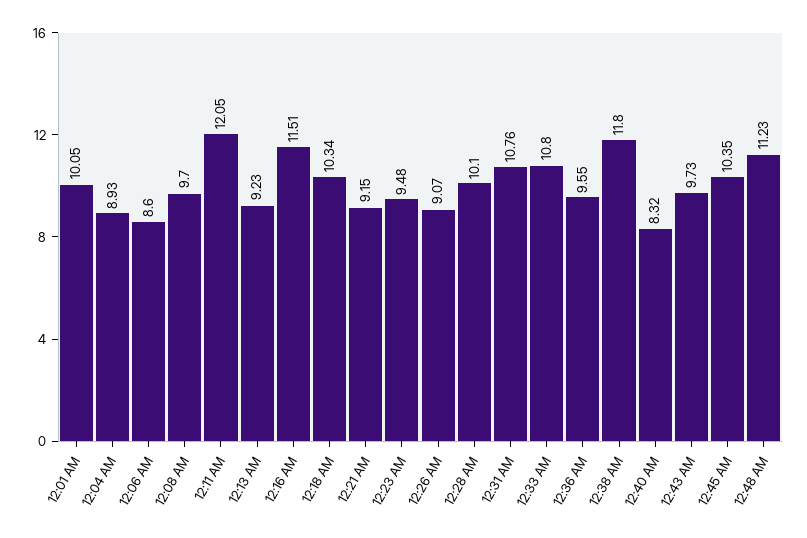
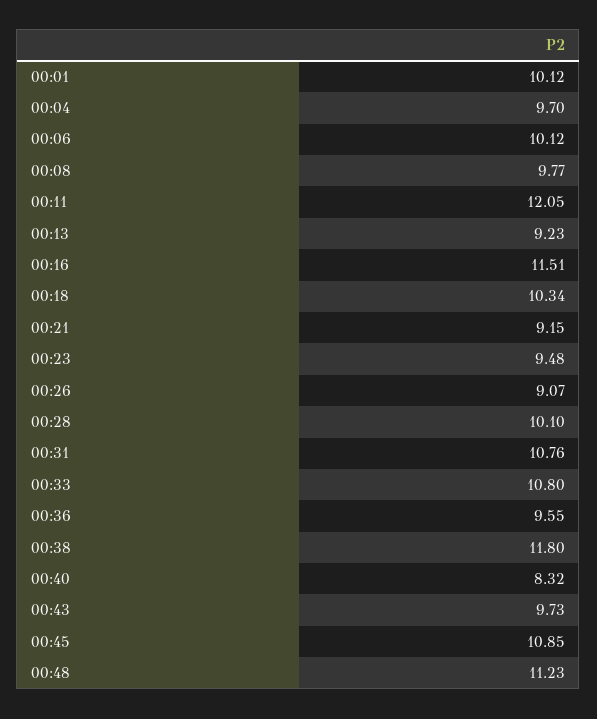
12:01 AM: 10.05 -> 10.12
12:04 AM: 8.93 -> 9.7
12:06 AM: 8.6 -> 10.12
12:08 AM: 9.7 -> 9.77
12:45 AM: 10.35 -> 10.85

